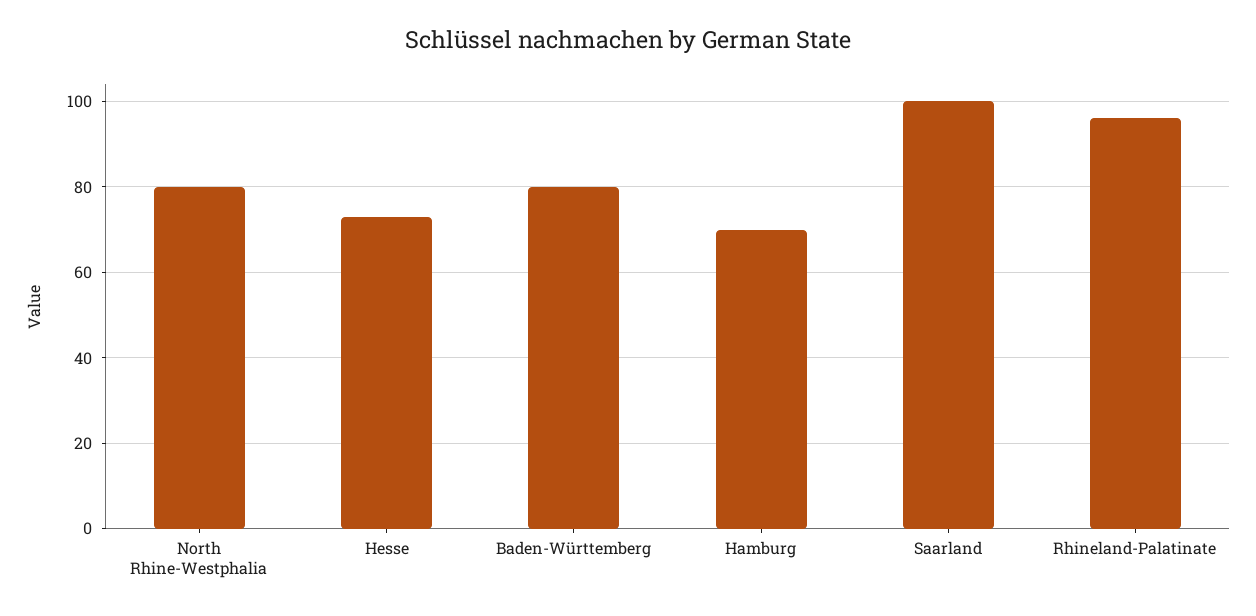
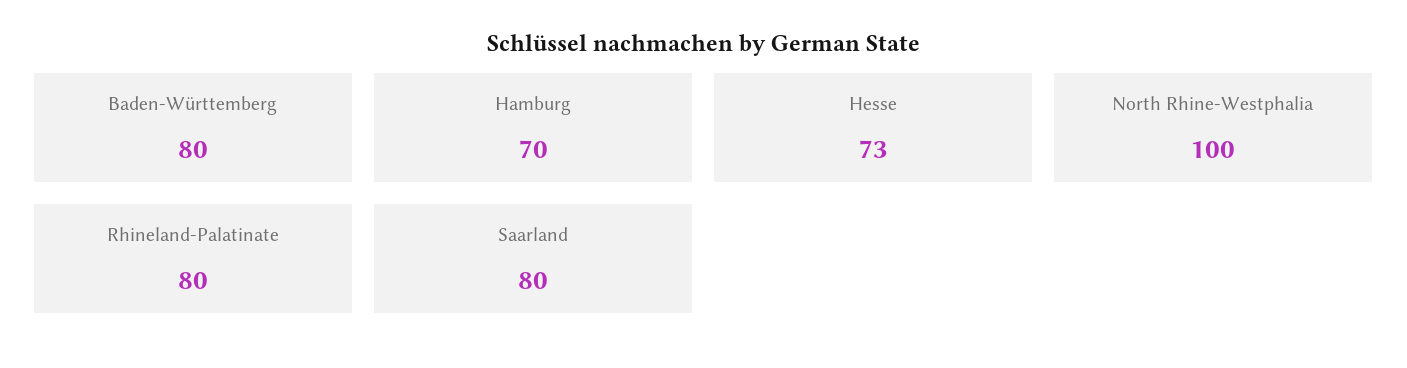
North Rhine-Westphalia: 80 -> 100
Saarland: 100 -> 80
Rhineland-Palatinate: 95 -> 80

